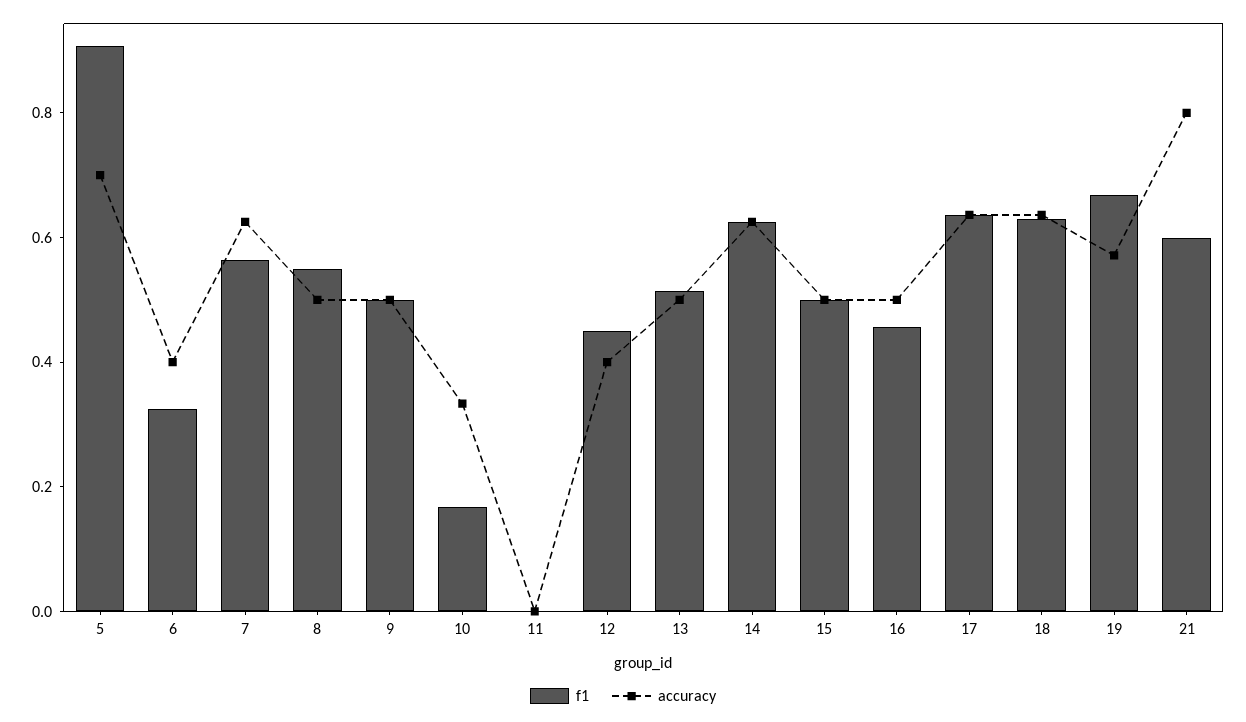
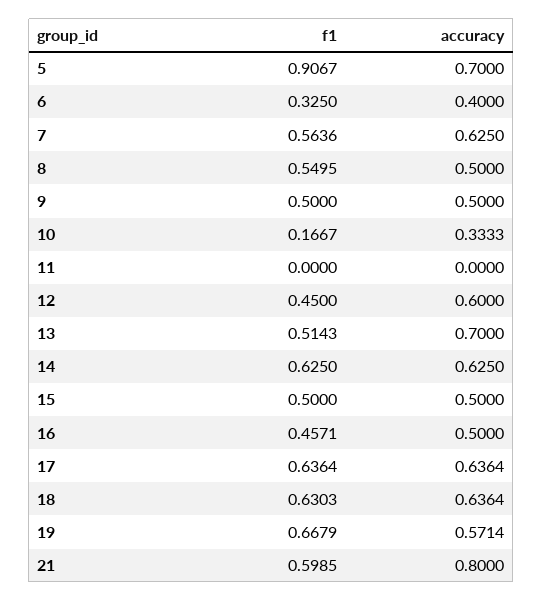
accuracy, 12: 0.4 -> 0.6
accuracy, 13: 0.5 -> 0.7

